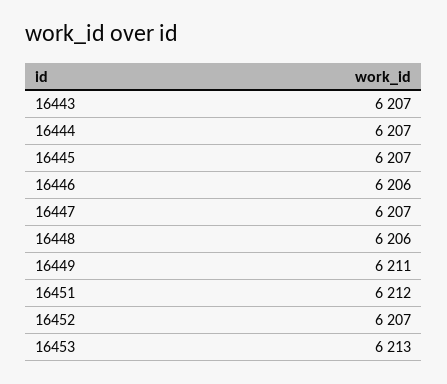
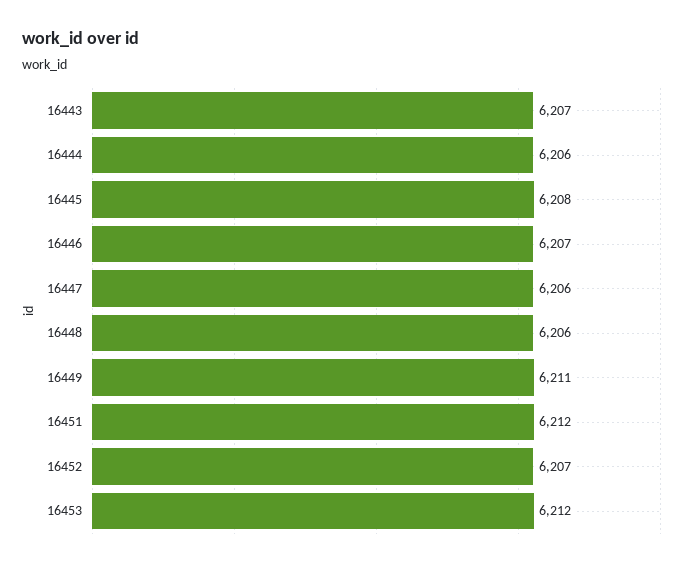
16444: 6207 -> 6206
16445: 6207 -> 6208
16446: 6206 -> 6207
16447: 6207 -> 6206
16453: 6213 -> 6212

